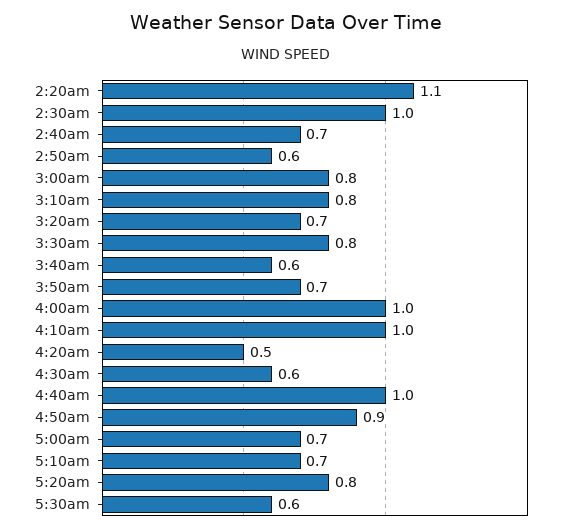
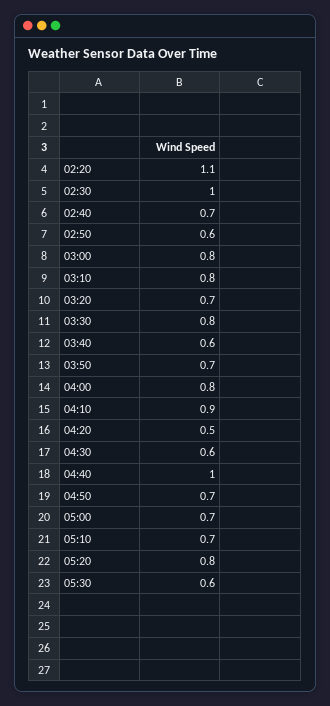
4:00am: 1 -> 0.8
4:10am: 1 -> 0.9
4:50am: 0.9 -> 0.7

